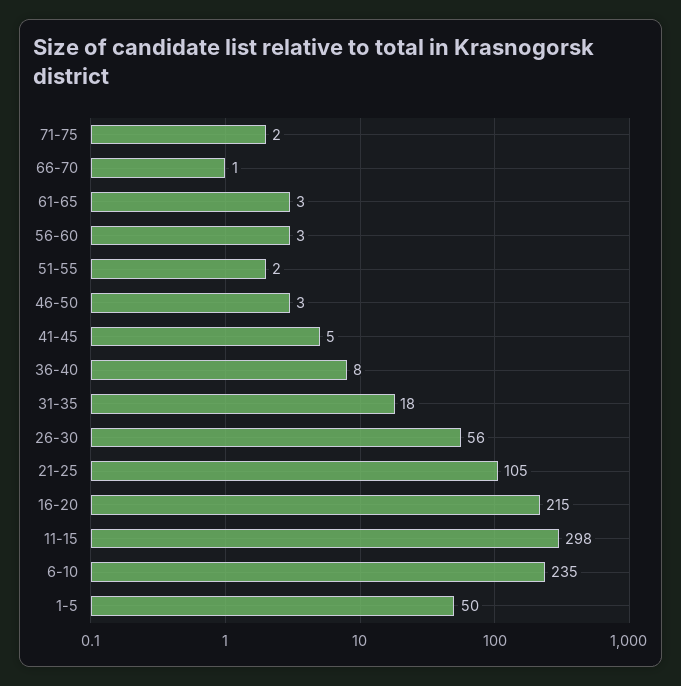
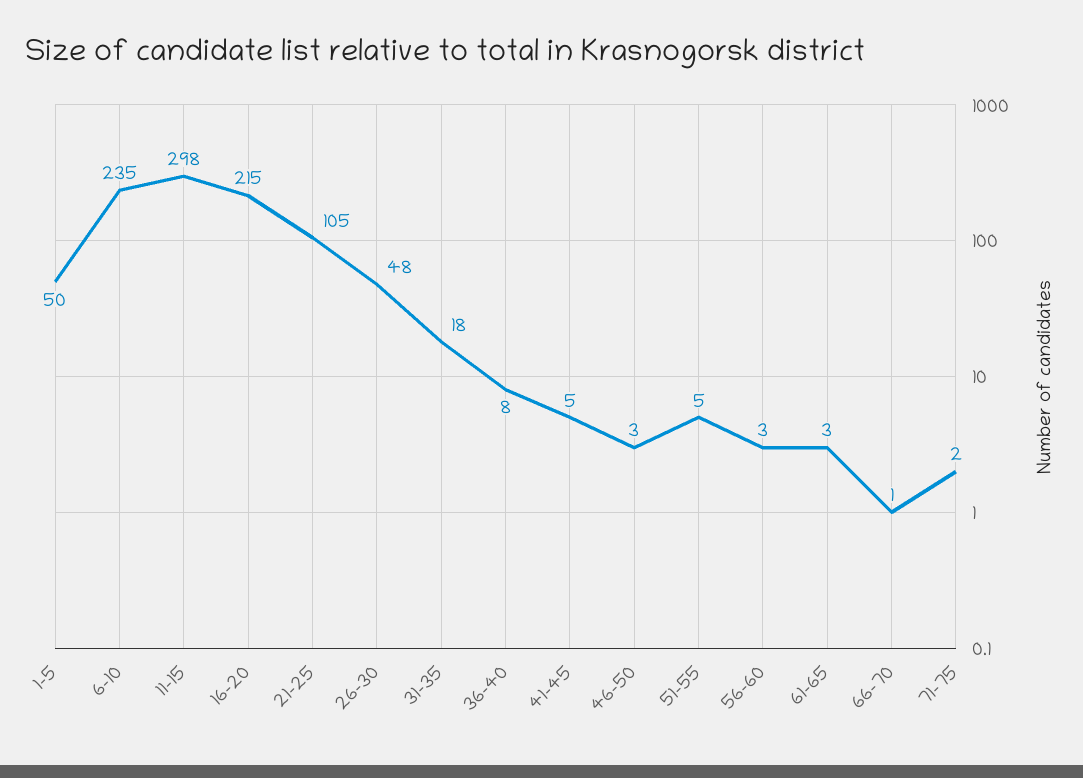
51-55: 2 -> 5
26-30: 56 -> 48

